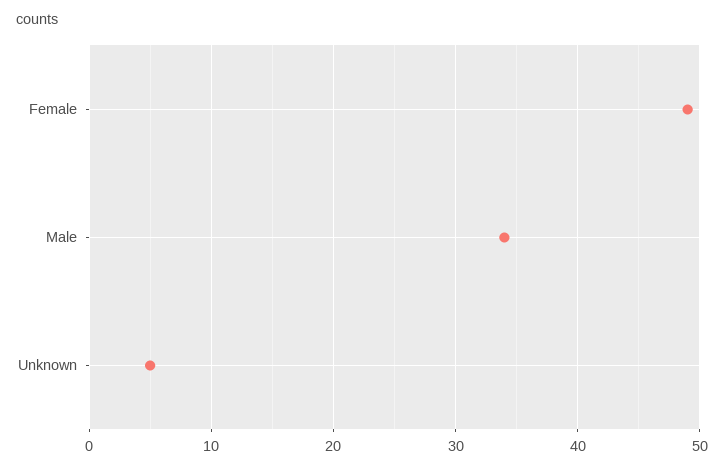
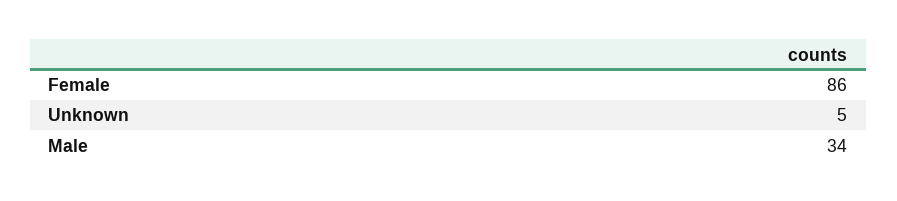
Female: 49 -> 86

